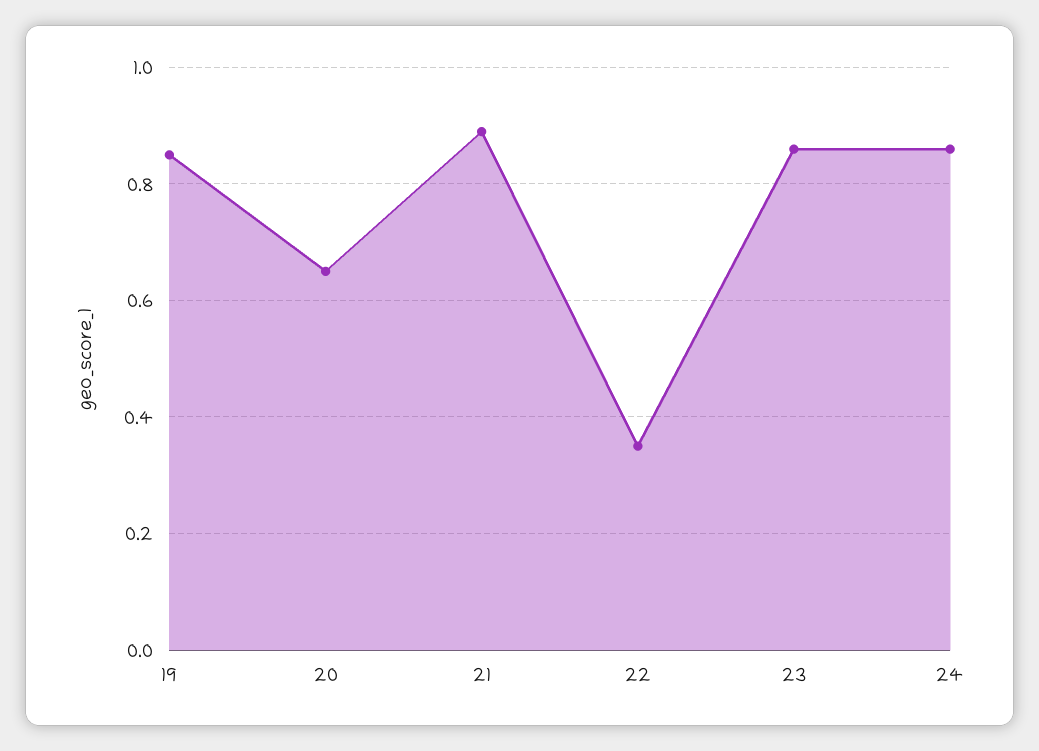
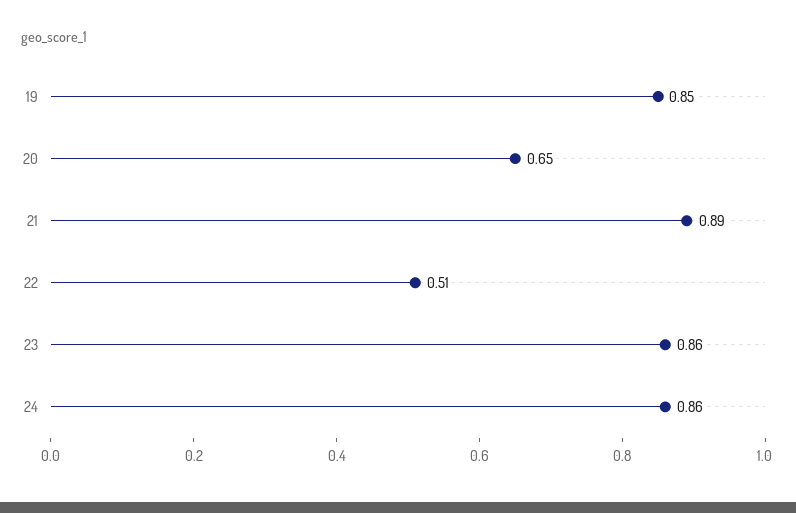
22: 0.35 -> 0.51

